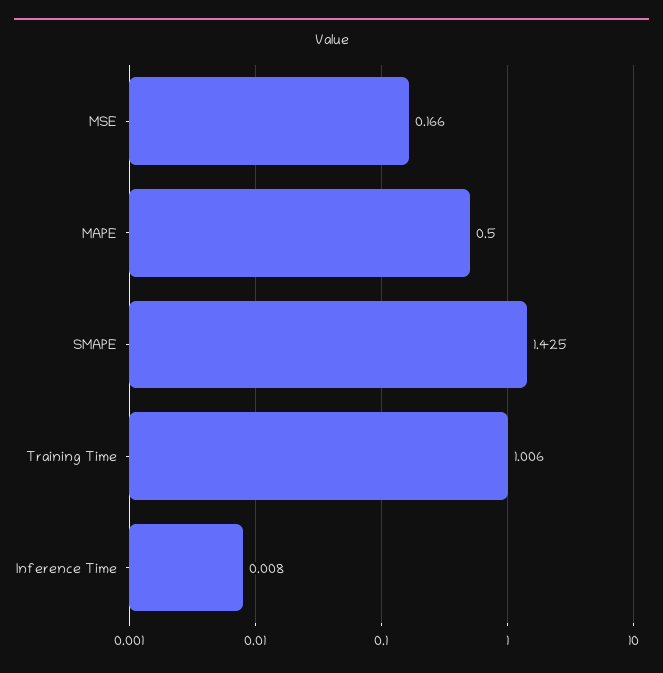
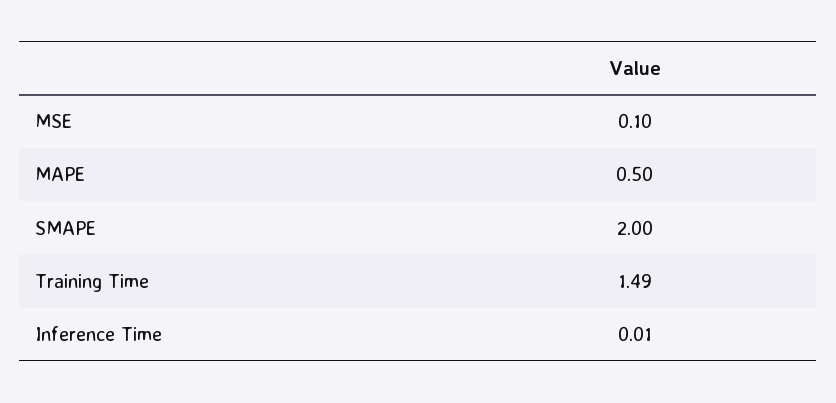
MSE: 0.166 -> 0.1
SMAPE: 1.425 -> 2
Training Time: 1.006 -> 1.49

